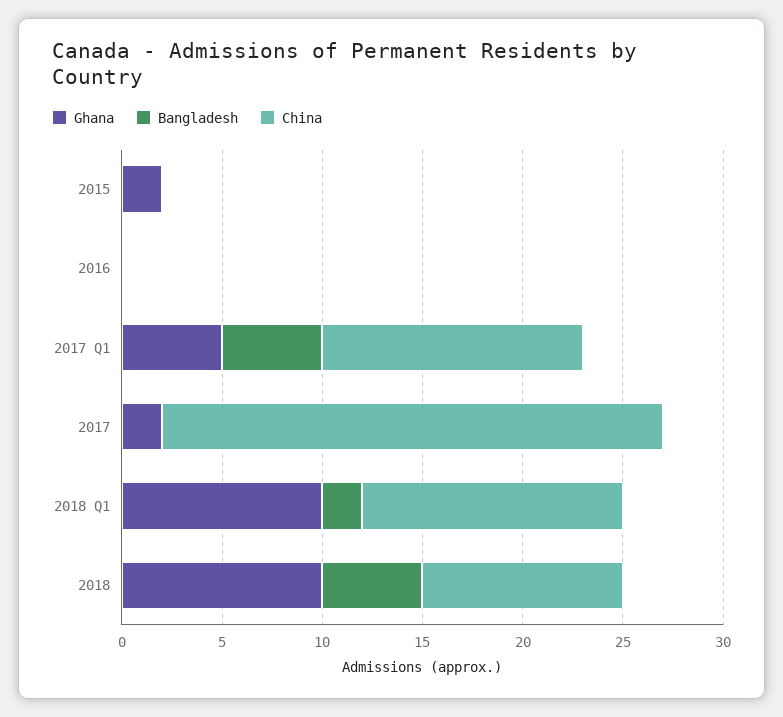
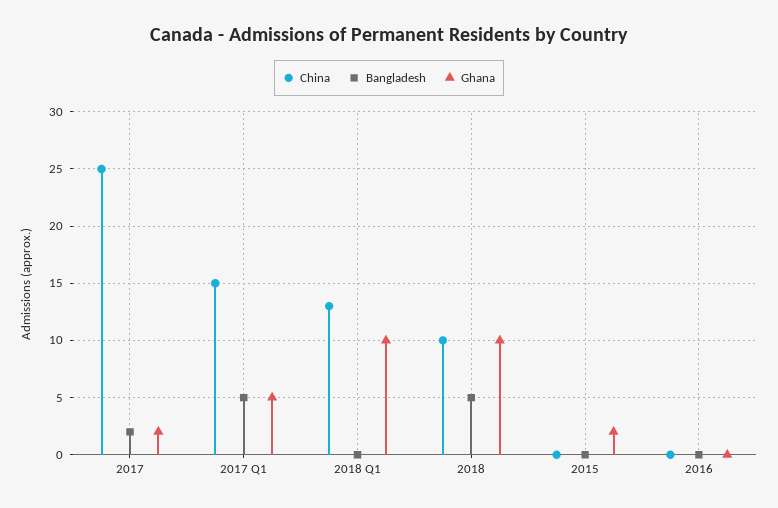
China, 2017 Q1: 13 -> 15
Bangladesh, 2017: 0 -> 2
Bangladesh, 2018 Q1: 2 -> 0

